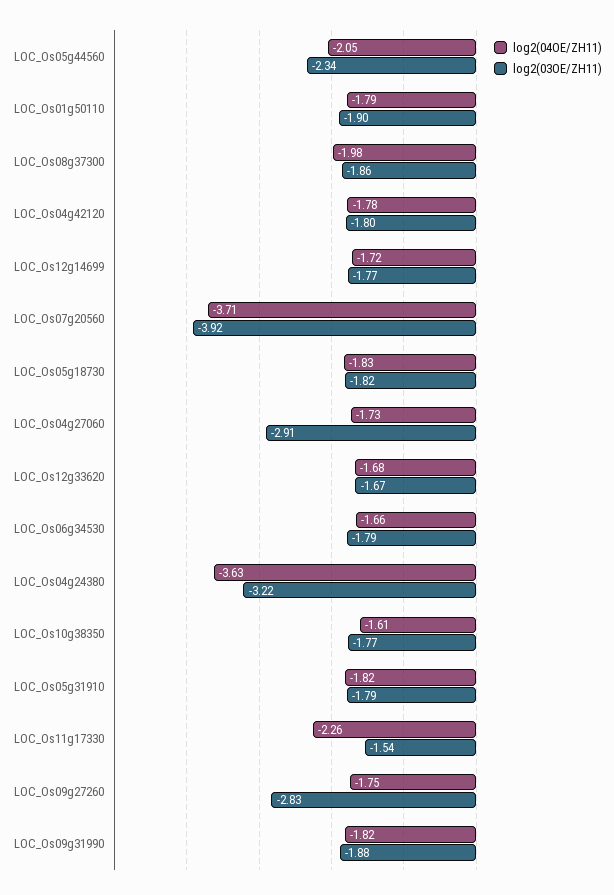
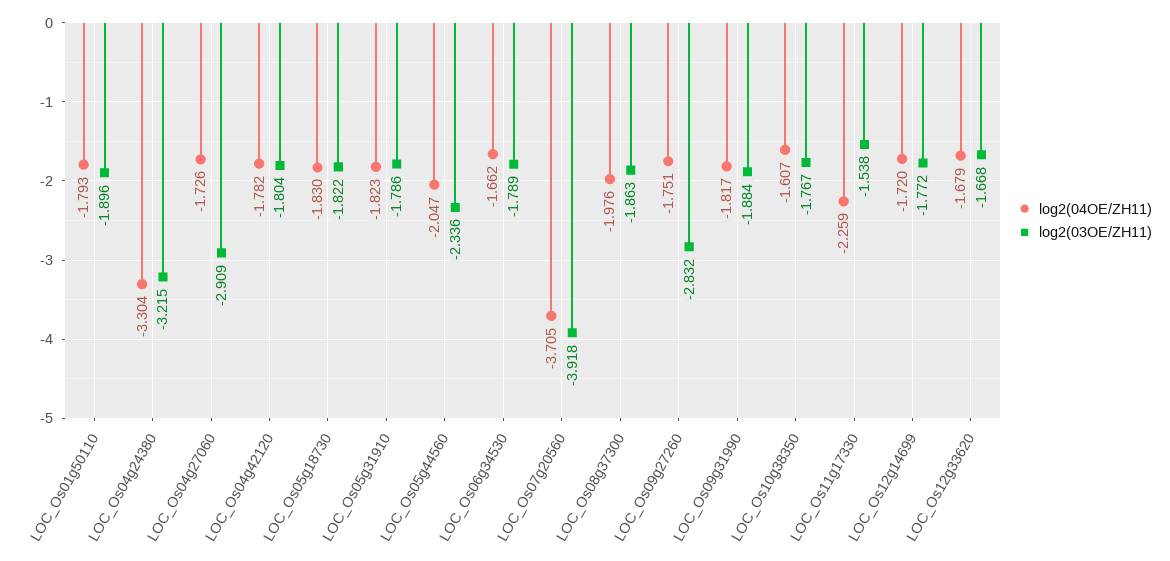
log2(04OE/ZH11), LOC_Os04g24380: -3.63 -> -3.304

